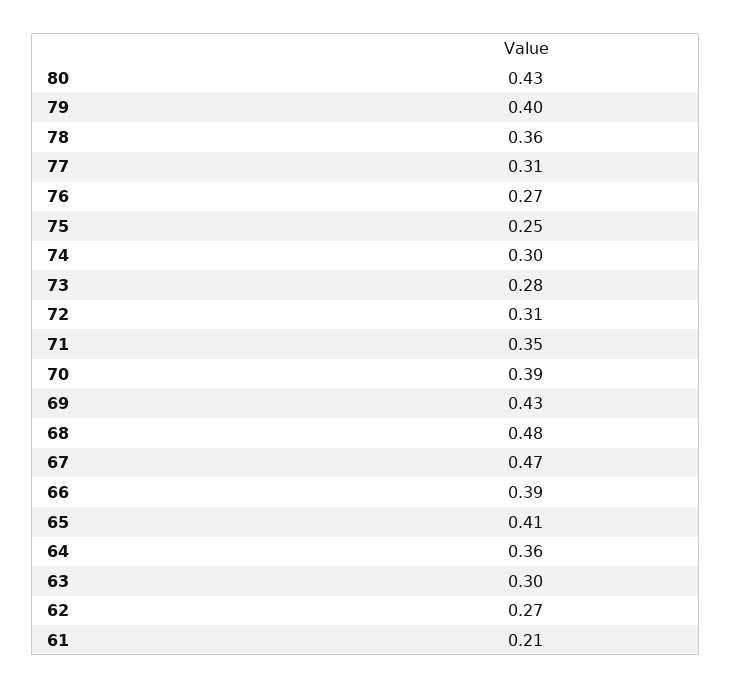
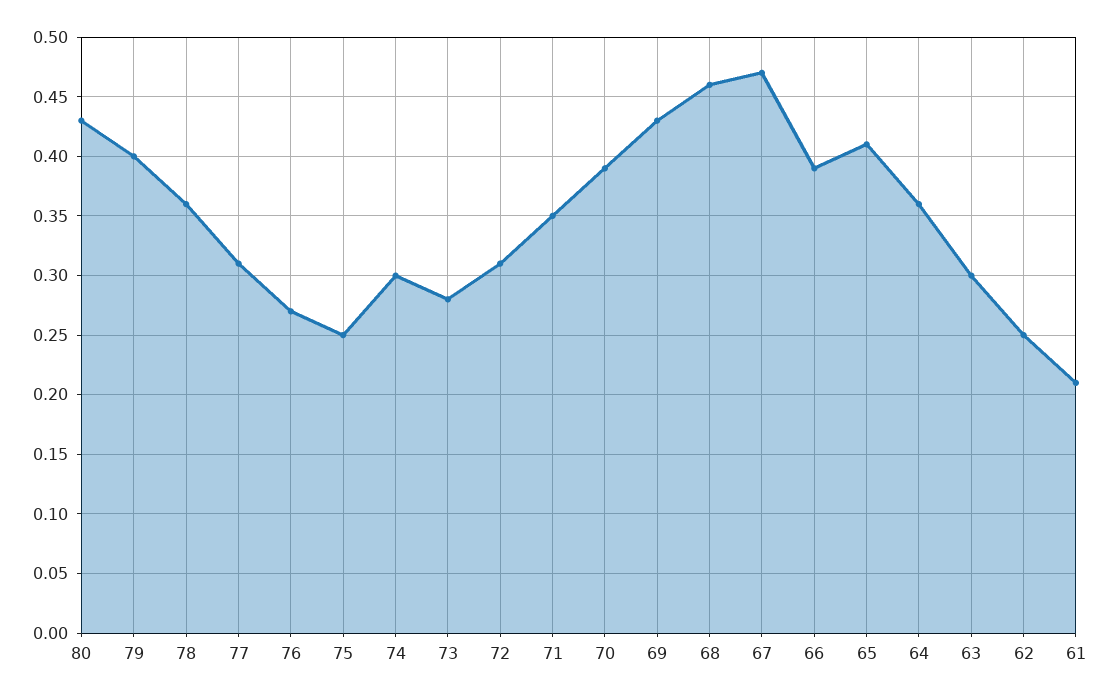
68: 0.48 -> 0.46
62: 0.27 -> 0.25

